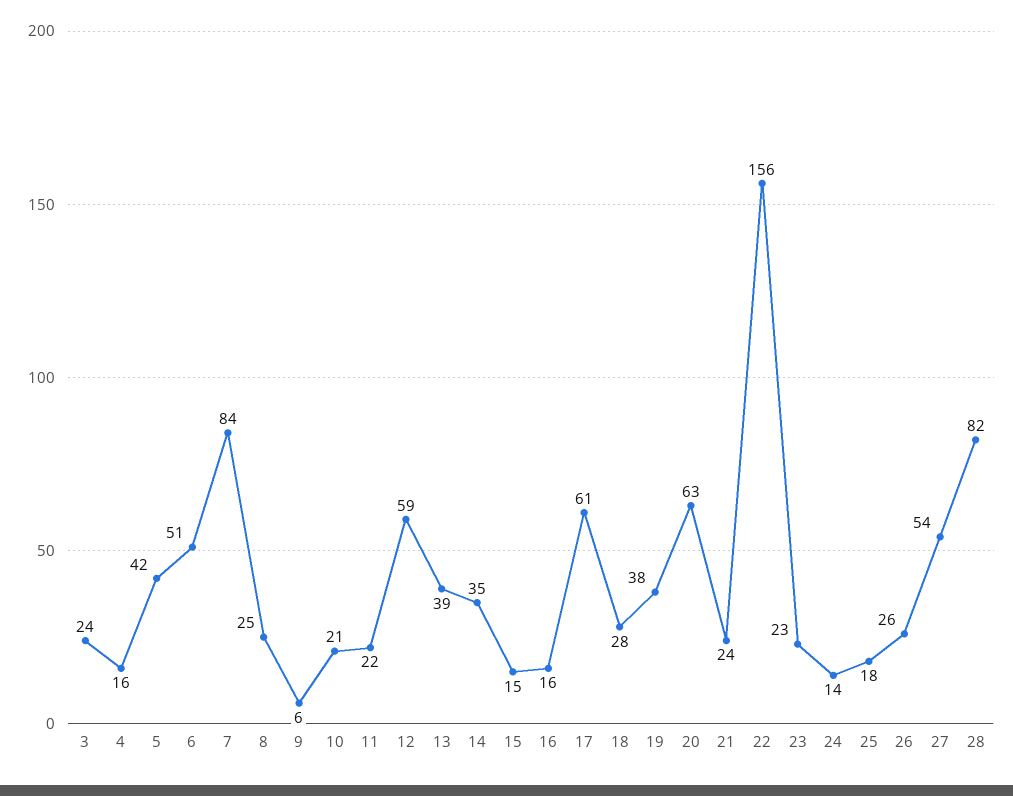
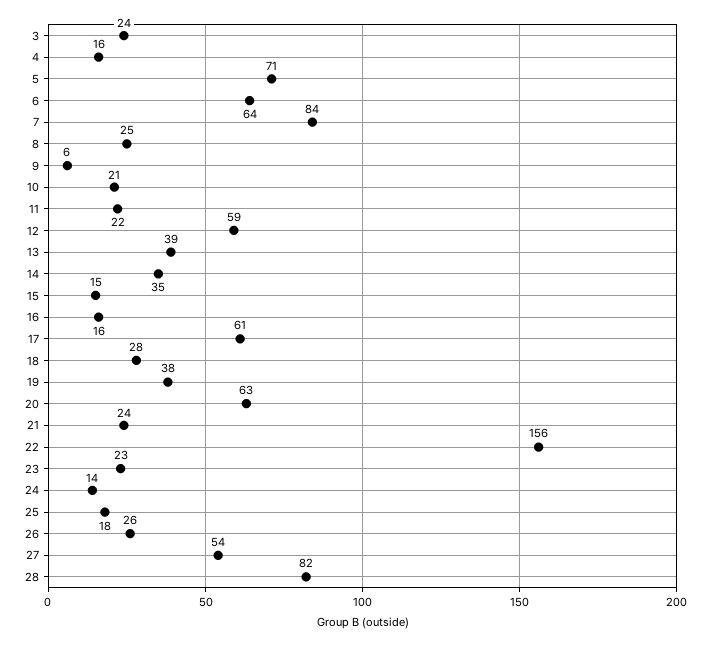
5: 42 -> 71
6: 51 -> 64

